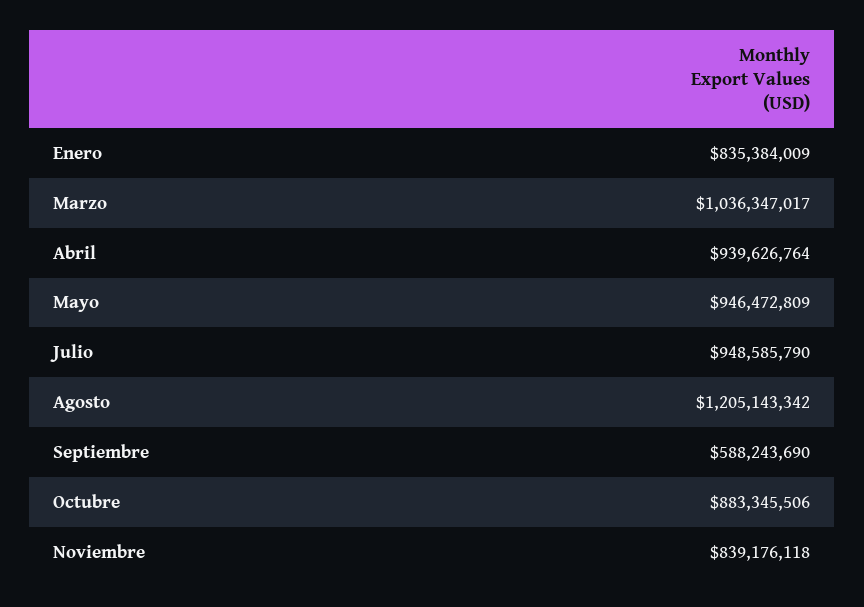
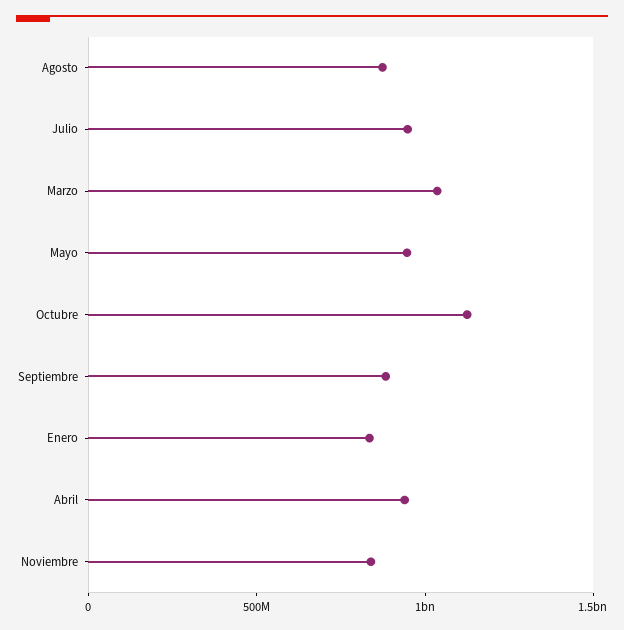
Agosto: 1205143342 -> 900000000
Septiembre: 588243690 -> 900000000
Octubre: 883345506 -> 1100000000

